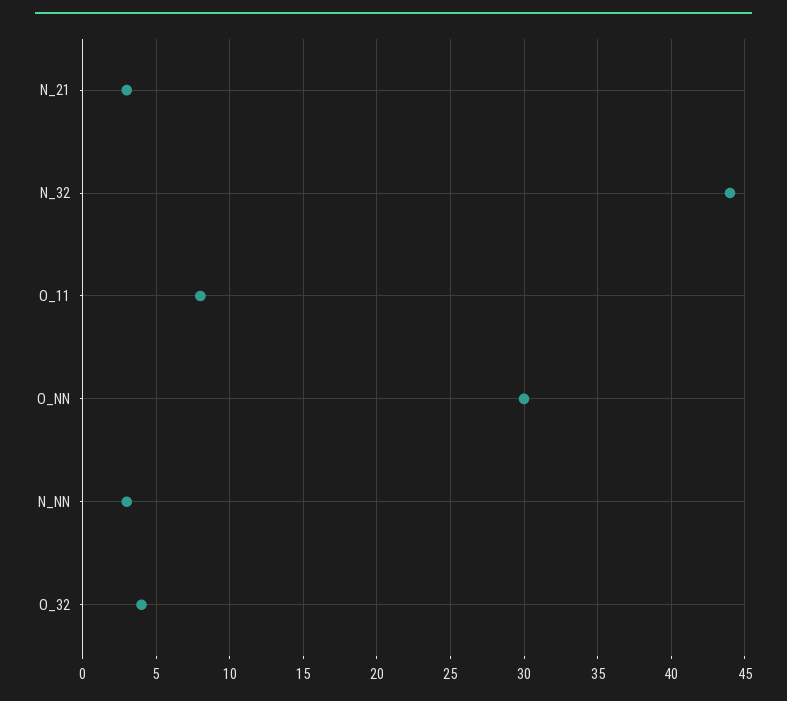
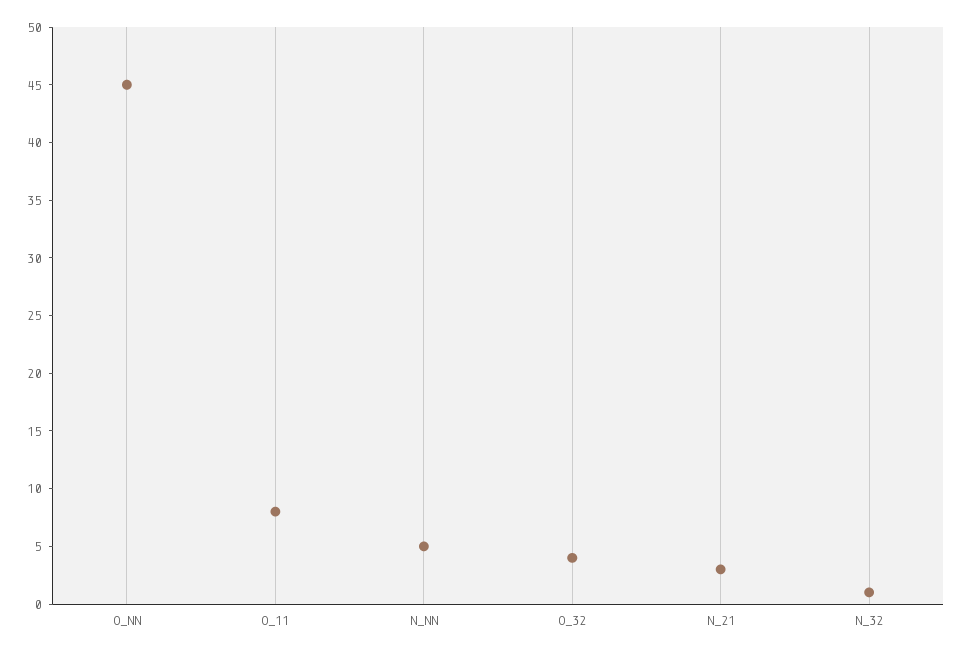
N_32: 44 -> 1
O_NN: 30 -> 45
N_NN: 3 -> 5

